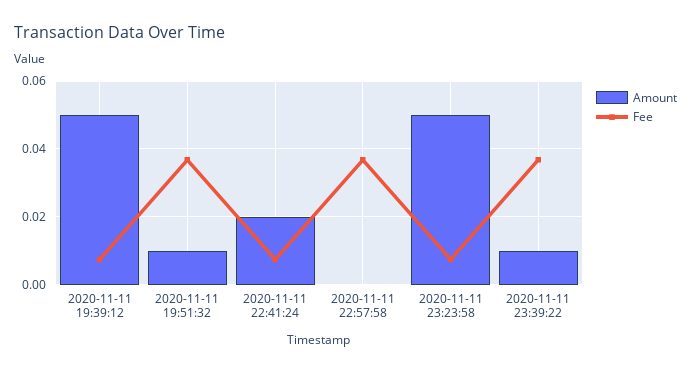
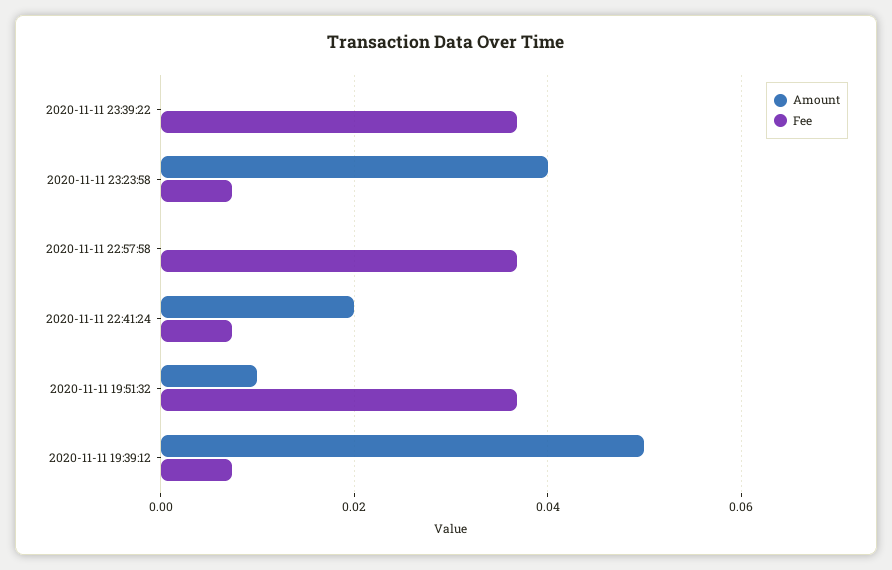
Amount, 2020-11-11 23:23:58: 0.05 -> 0.04
Amount, 2020-11-11 23:39:22: 0.01 -> 0

